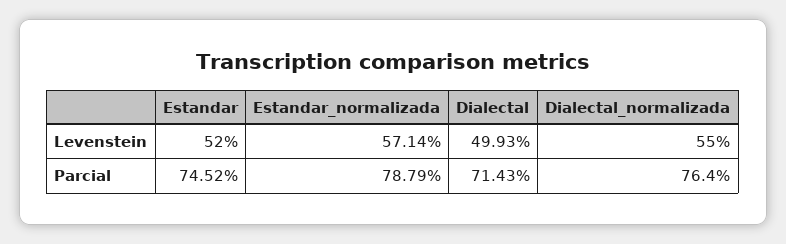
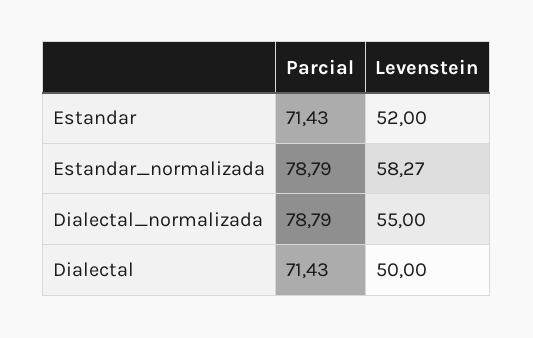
Estandar_normalizada, Levenstein: 57.14 -> 58.27
Dialectal, Levenstein: 49.93 -> 50
Estandar, Parcial: 74.52 -> 71.43
Dialectal_normalizada, Parcial: 76.4 -> 78.79

